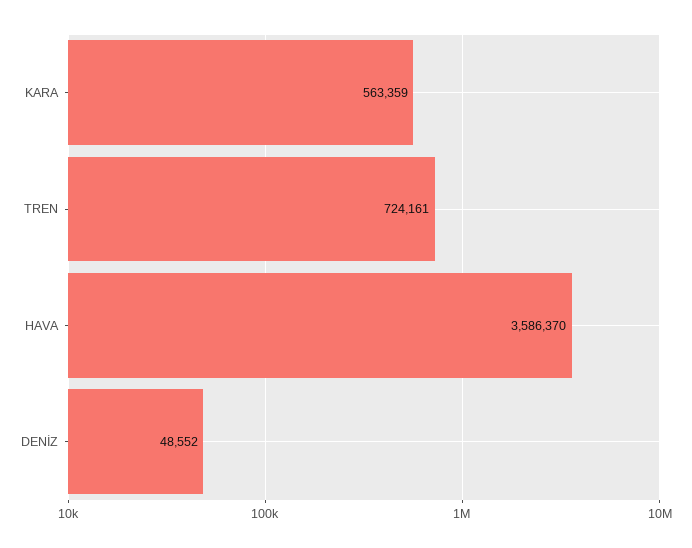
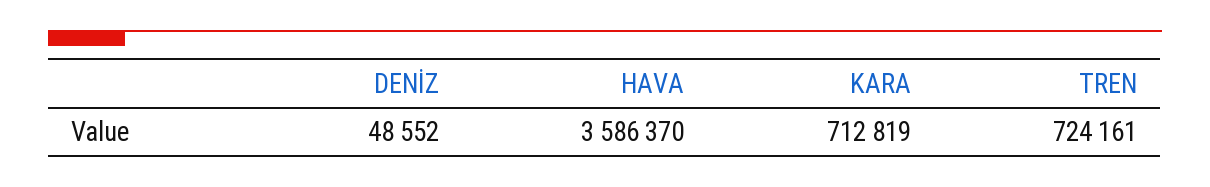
KARA: 563359 -> 712819

